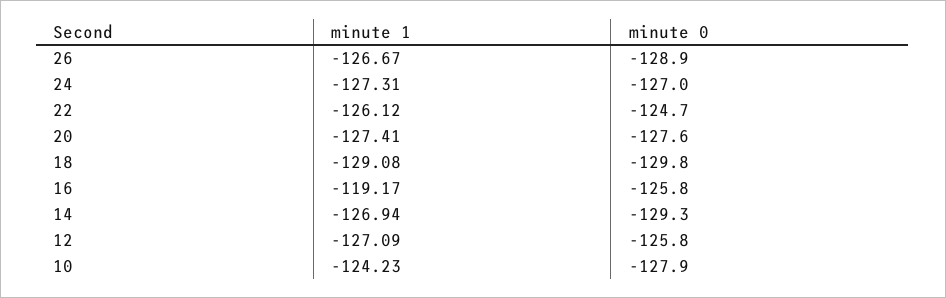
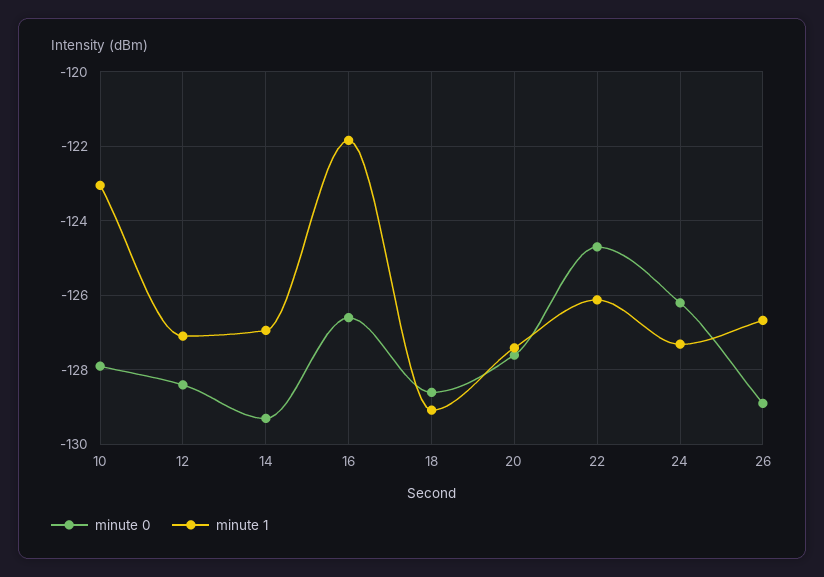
minute 0, 24: -127 -> -126.2
minute 0, 18: -129.8 -> -128.6
minute 1, 16: -119.17 -> -121.8
minute 0, 16: -125.8 -> -126.6
minute 0, 12: -125.8 -> -128.4
minute 1, 10: -124.23 -> -123

